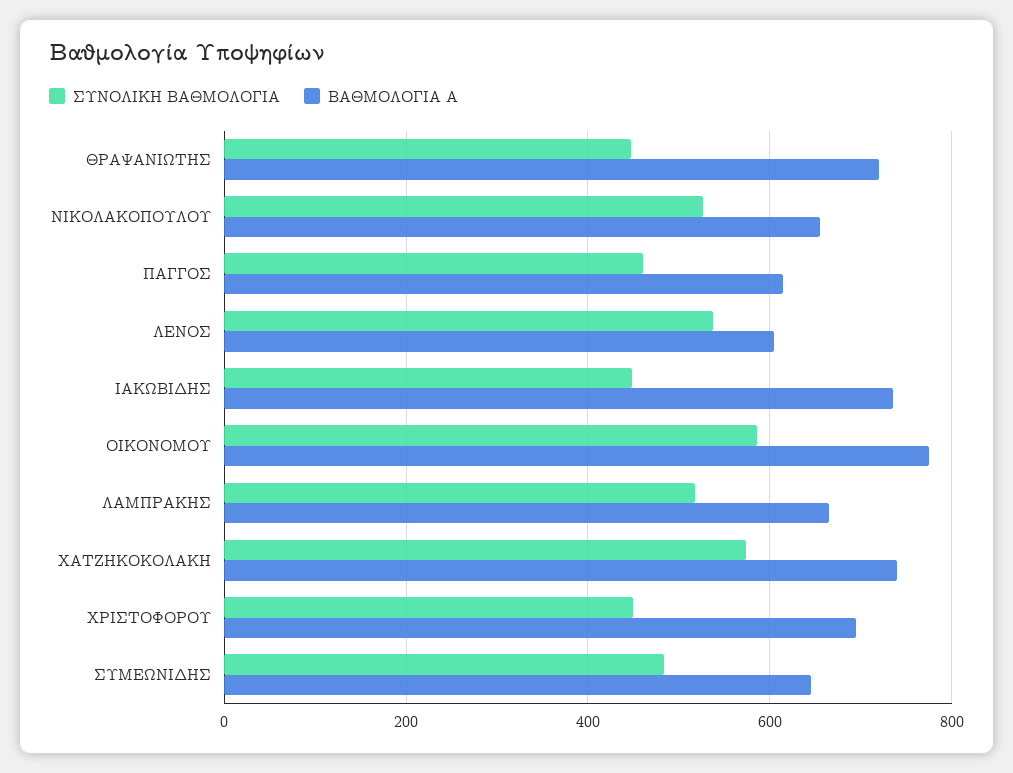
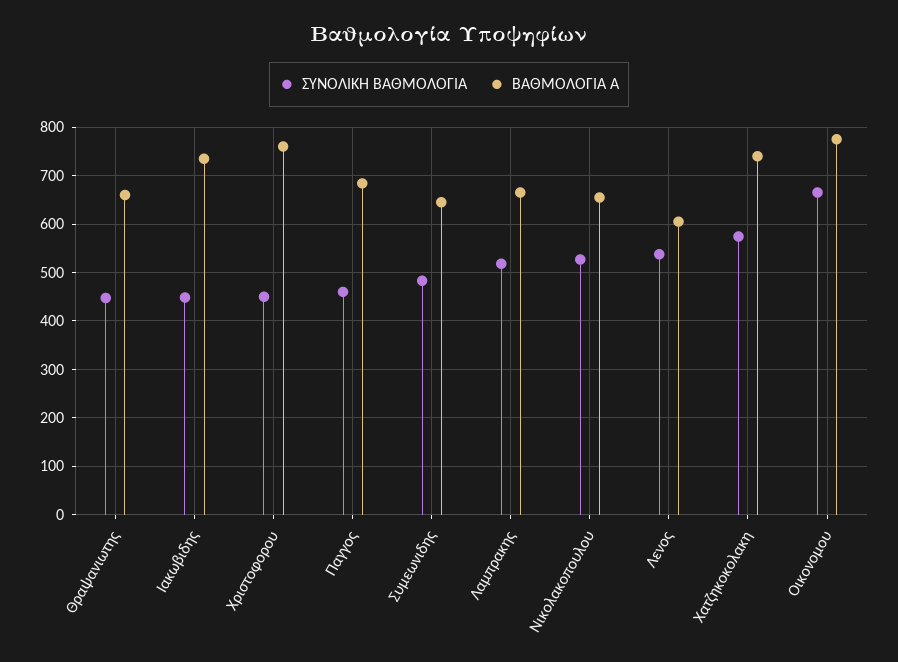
ΒΑΘΜΟΛΟΓΙΑ Α, ΘΡΑΨΑΝΙΩΤΗΣ: 720 -> 660
ΒΑΘΜΟΛΟΓΙΑ Α, ΠΑΓΓΟΣ: 620 -> 680
ΣΥΝΟΛΙΚΗ ΒΑΘΜΟΛΟΓΙΑ, ΟΙΚΟΝΟΜΟΥ: 580 -> 660
ΒΑΘΜΟΛΟΓΙΑ Α, ΧΡΙΣΤΟΦΟΡΟΥ: 700 -> 760

